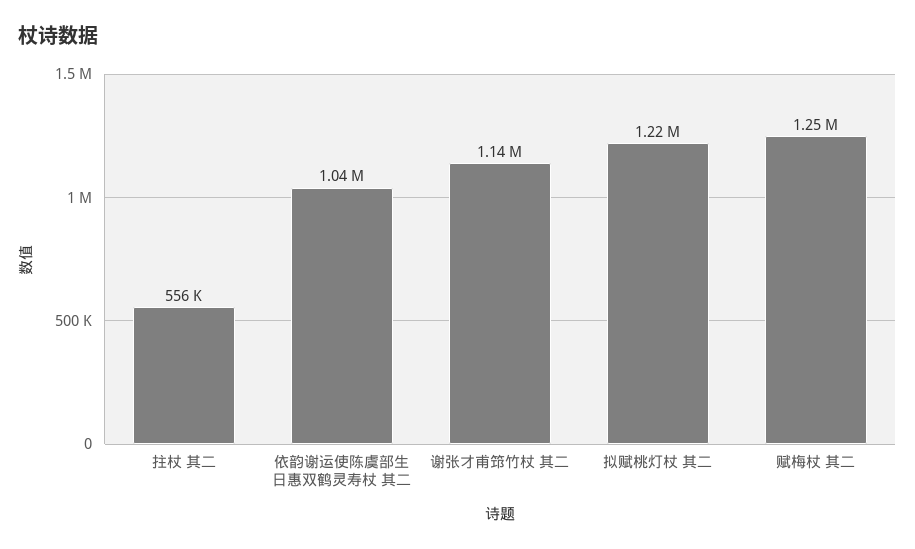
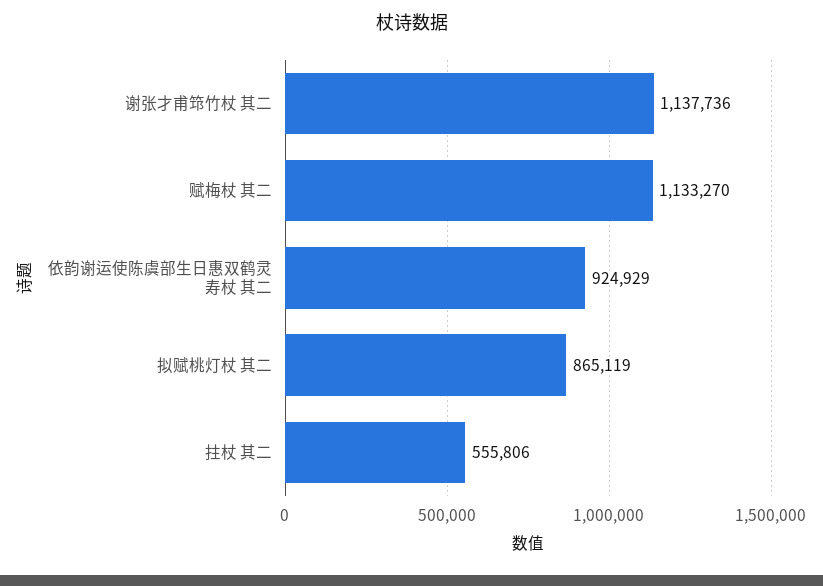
依韵谢运使陈虞部生日惠双鹤灵寿杖 其二: 1040000 -> 924929
拟赋桃灯杖 其二: 1220000 -> 865119
赋梅杖 其二: 1250000 -> 1133270

